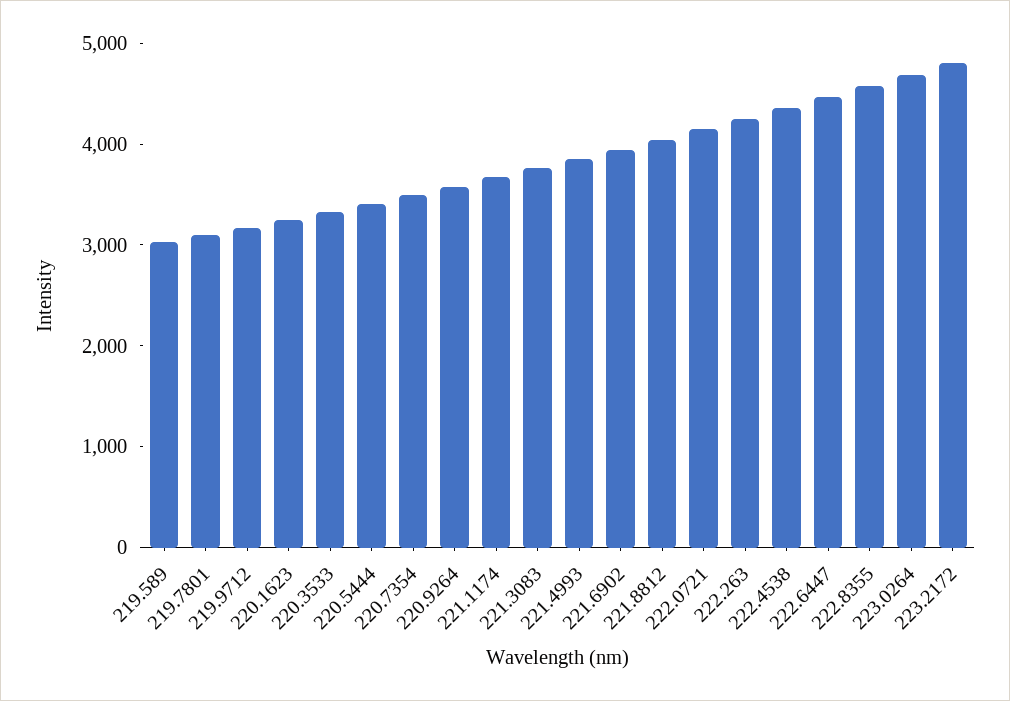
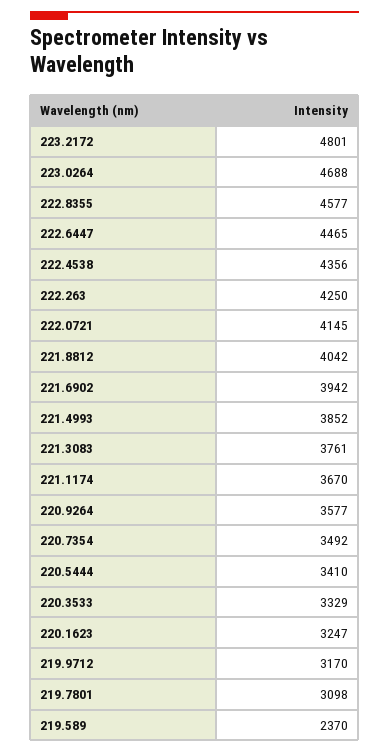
219.589: 3000 -> 2370

